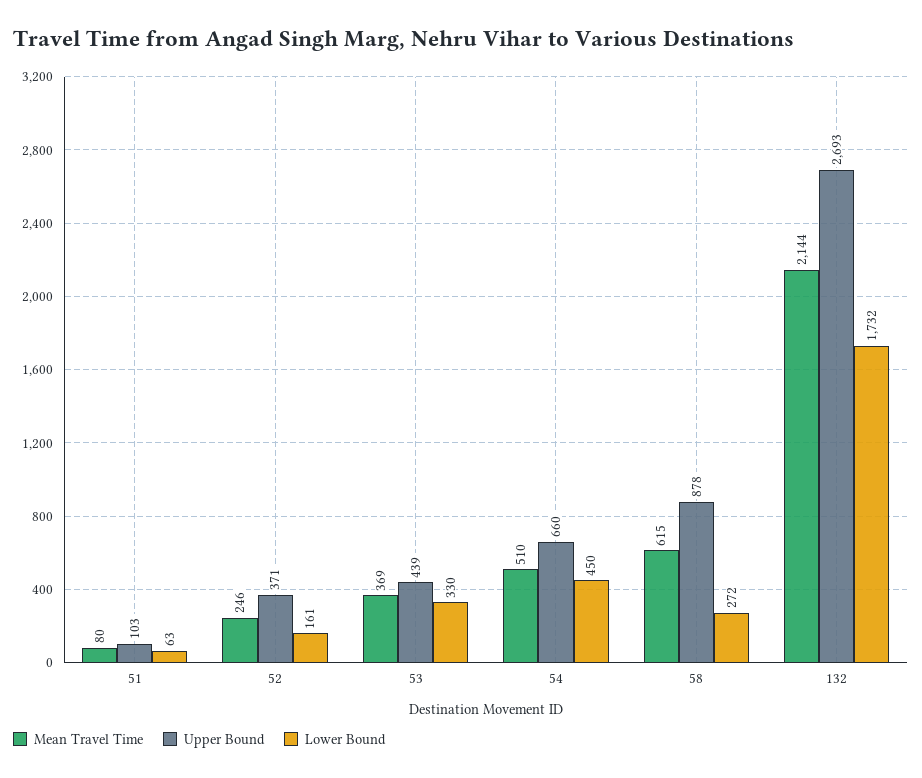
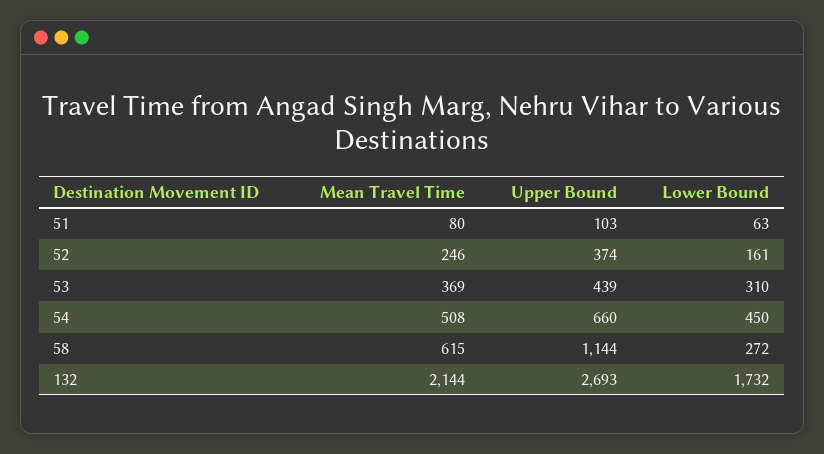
Upper Bound, 52: 371 -> 374
Lower Bound, 53: 330 -> 310
Mean Travel Time, 54: 510 -> 508
Upper Bound, 58: 878 -> 1144

